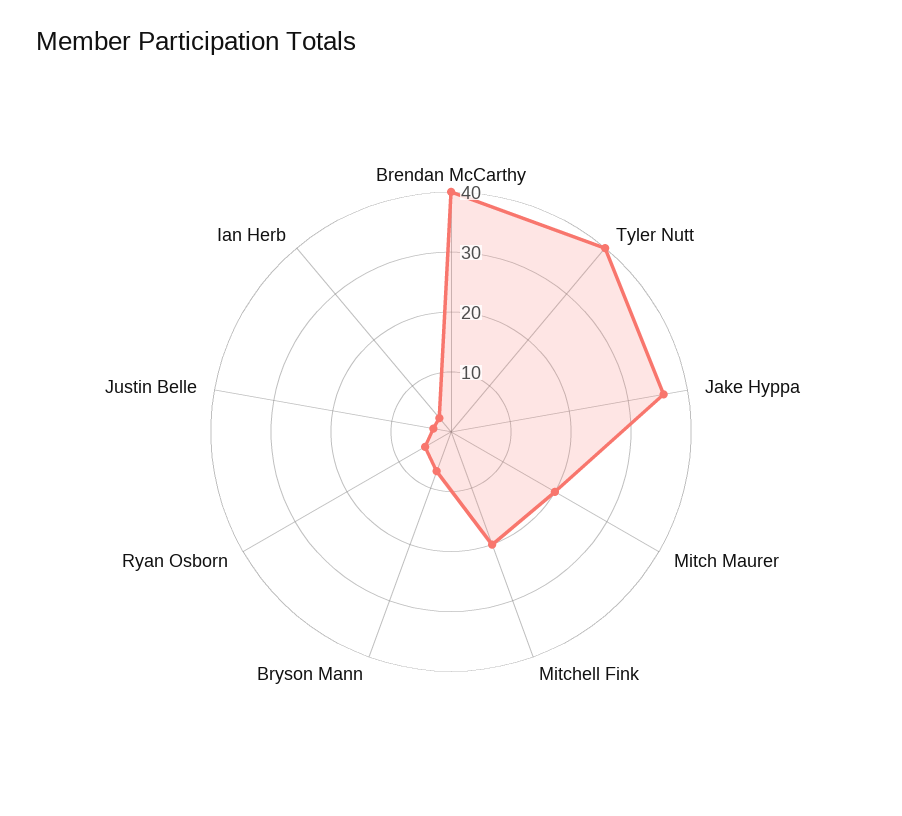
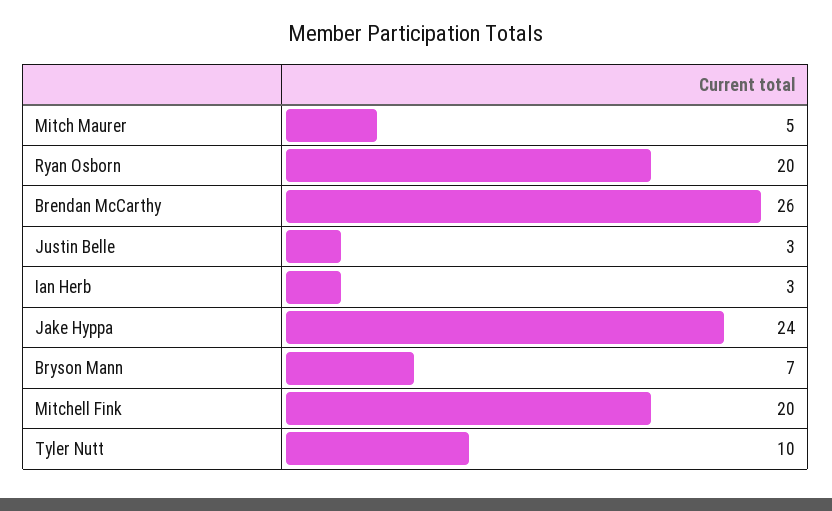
Brendan McCarthy: 40 -> 26
Tyler Nutt: 40 -> 10
Jake Hyppa: 35 -> 24
Mitch Maurer: 20 -> 5
Ryan Osborn: 5 -> 20

